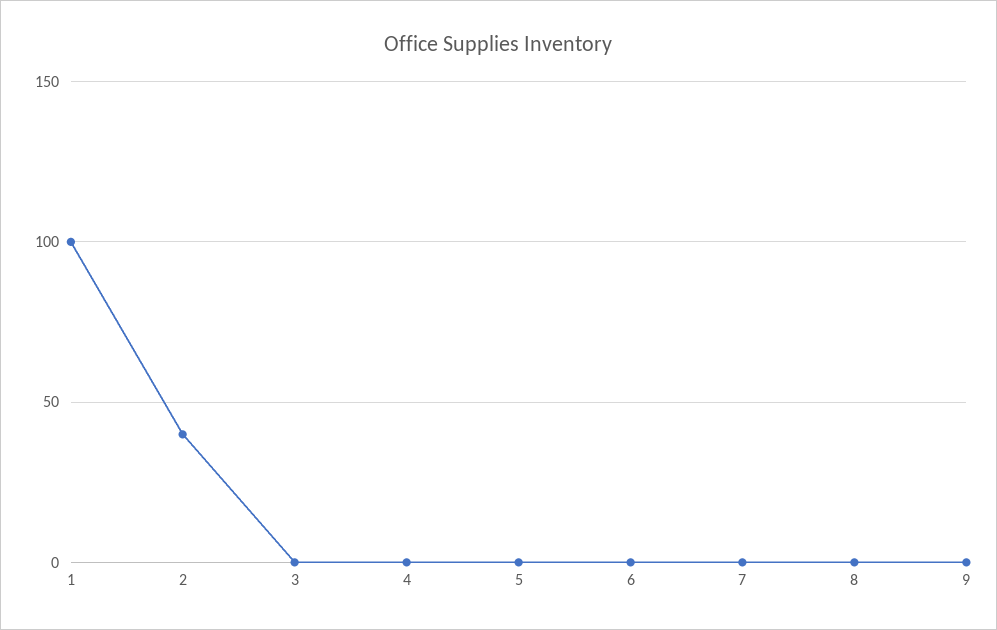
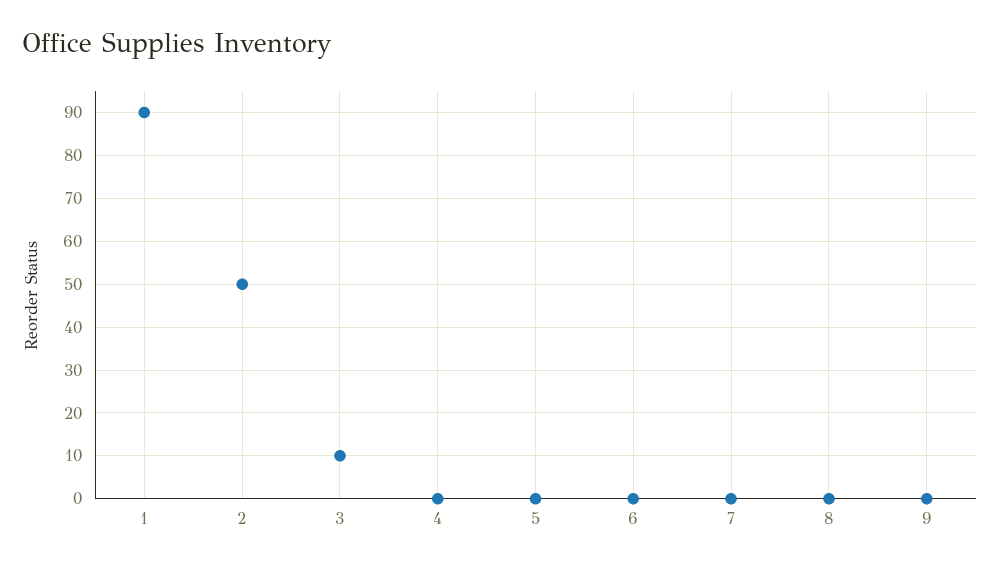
1: 100 -> 90
2: 40 -> 50
3: 0 -> 10

